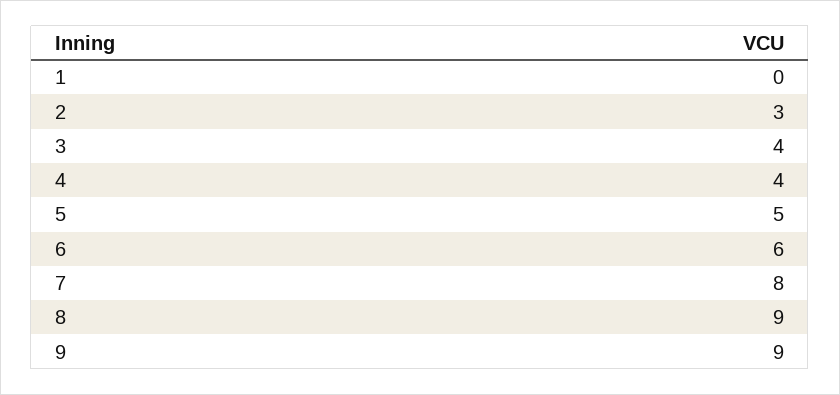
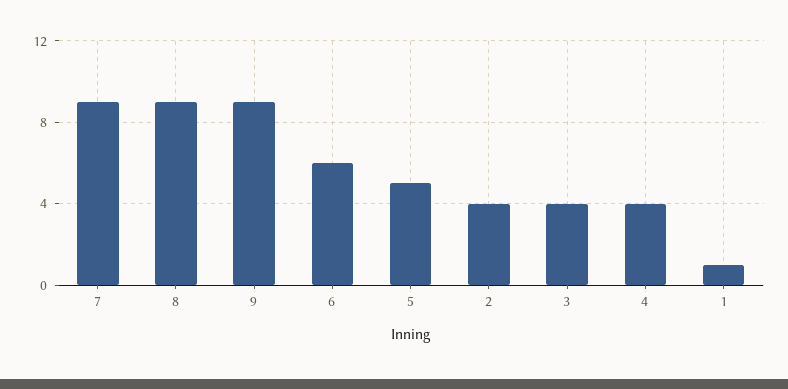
1: 0 -> 1
2: 3 -> 4
7: 8 -> 9

